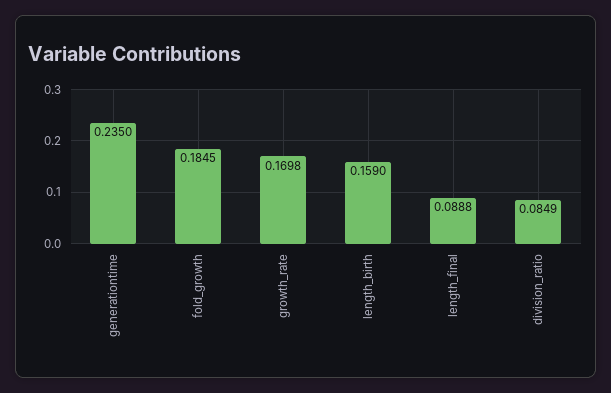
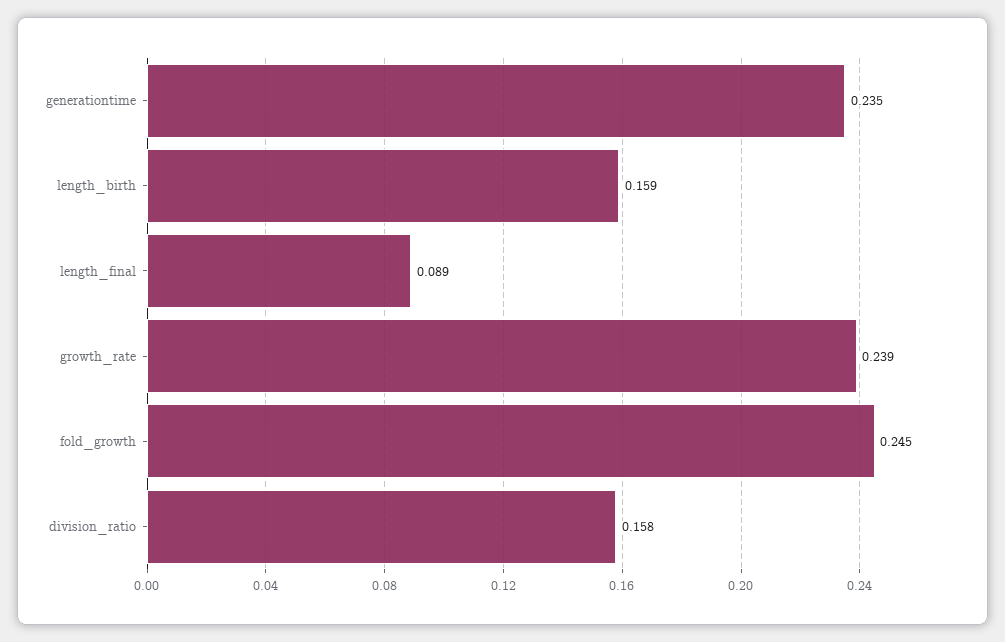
fold_growth: 0.1845 -> 0.245
growth_rate: 0.1698 -> 0.239
division_ratio: 0.0849 -> 0.158

